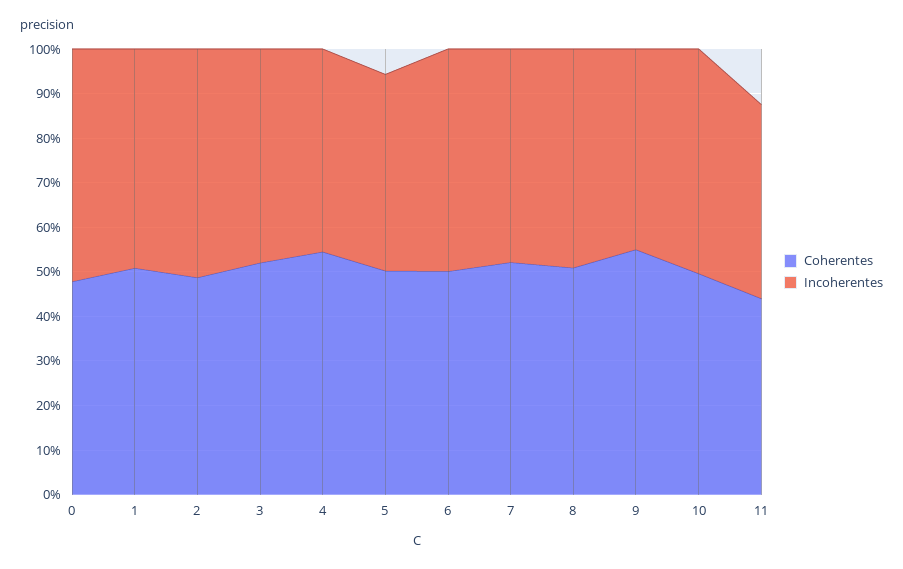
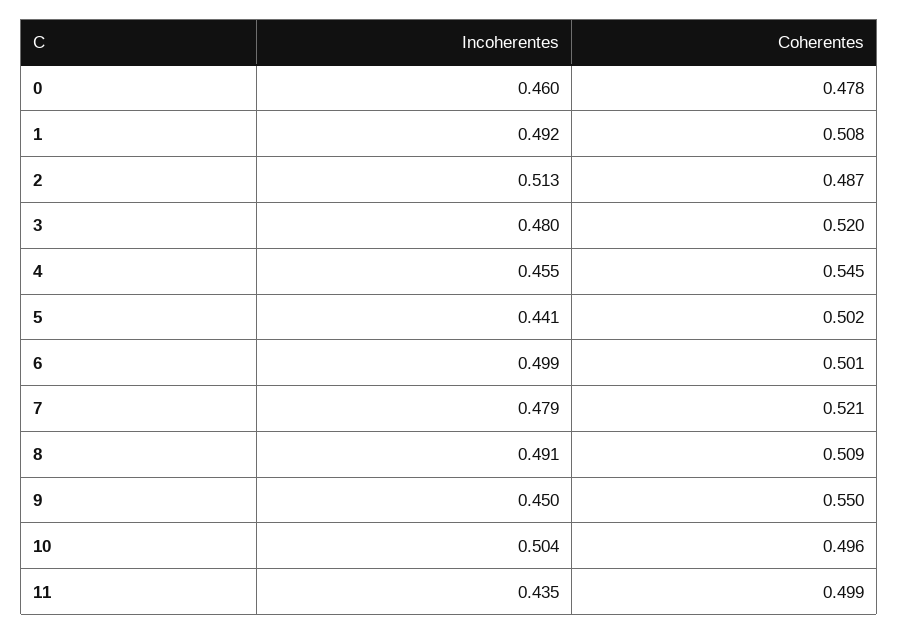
Incoherentes, 0: 0.52 -> 0.46
Coherentes, 11: 0.44 -> 0.499

